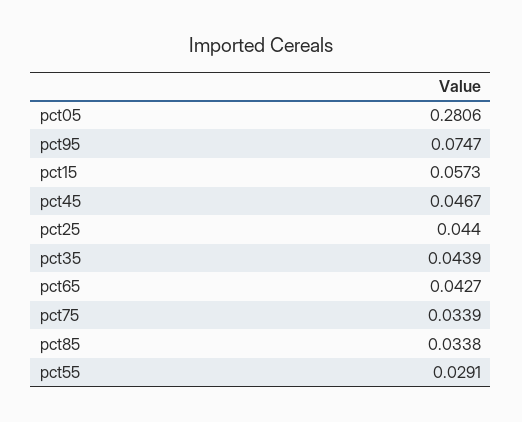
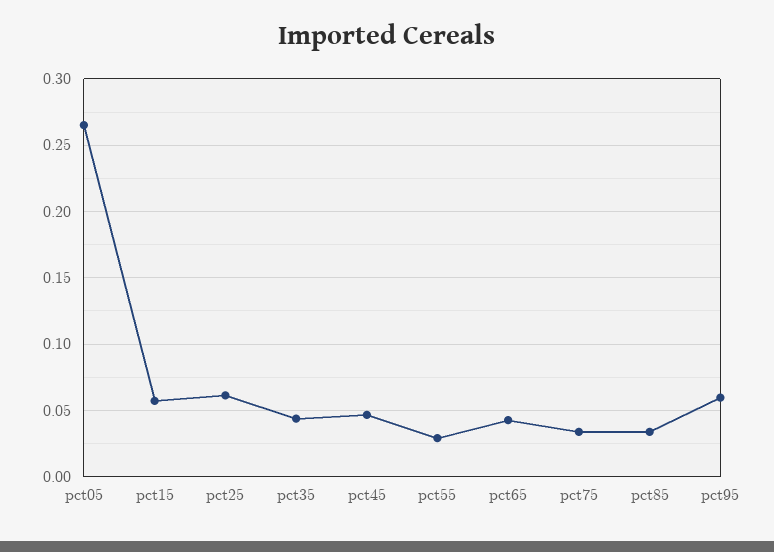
pct05: 0.2806 -> 0.265
pct95: 0.0747 -> 0.06
pct25: 0.044 -> 0.06

